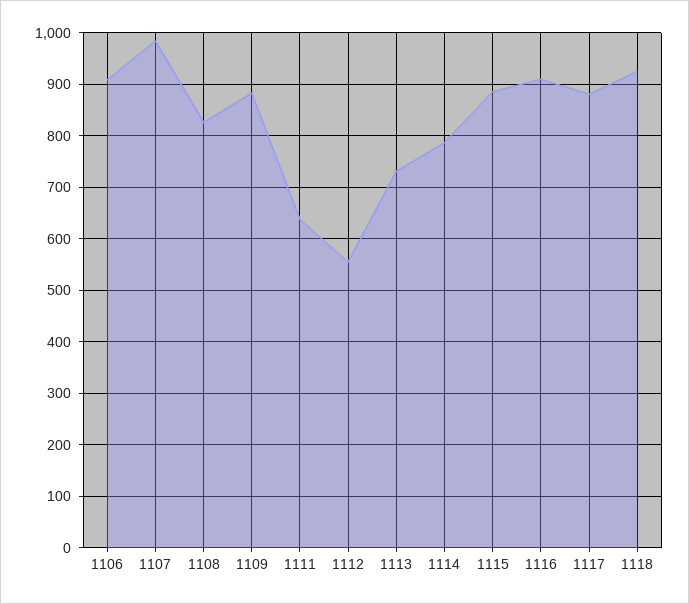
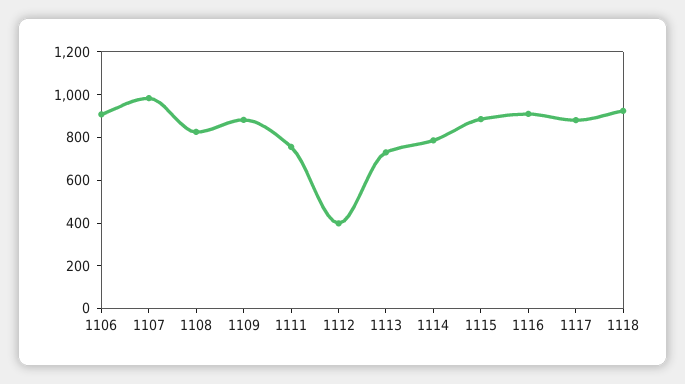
1111: 640 -> 750
1112: 560 -> 400

